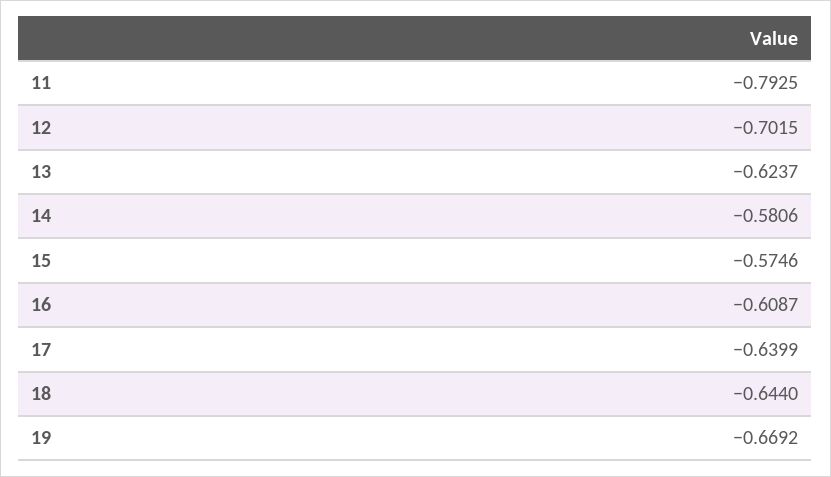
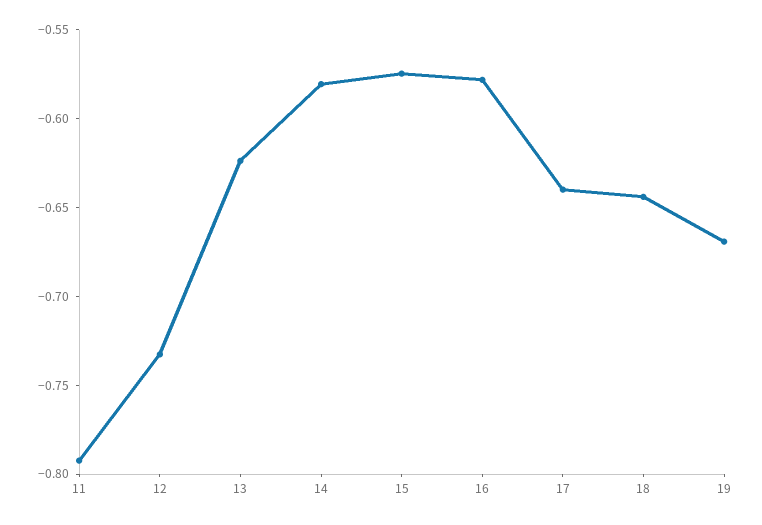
12: -0.7015 -> -0.73
16: -0.6087 -> -0.58

